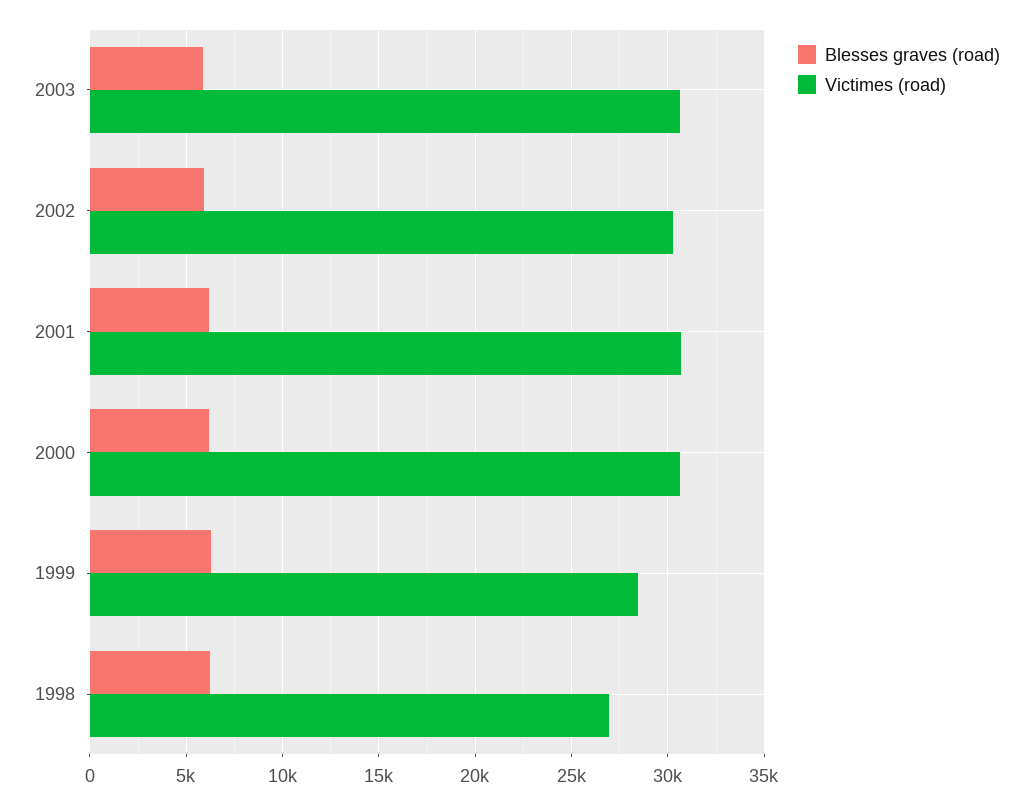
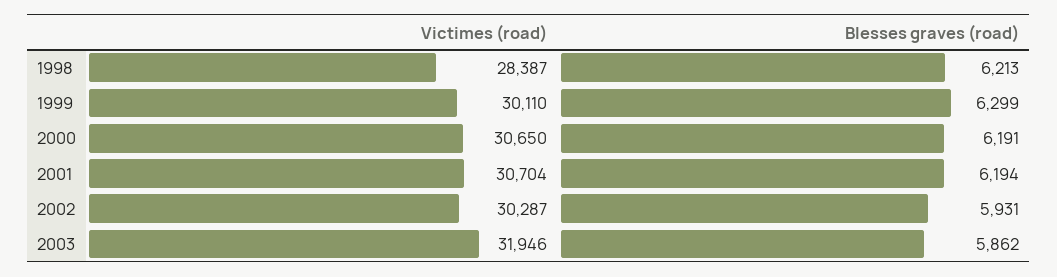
Victimes (road), 2003: 30500 -> 31946
Victimes (road), 1999: 28500 -> 30110
Victimes (road), 1998: 27000 -> 28387

